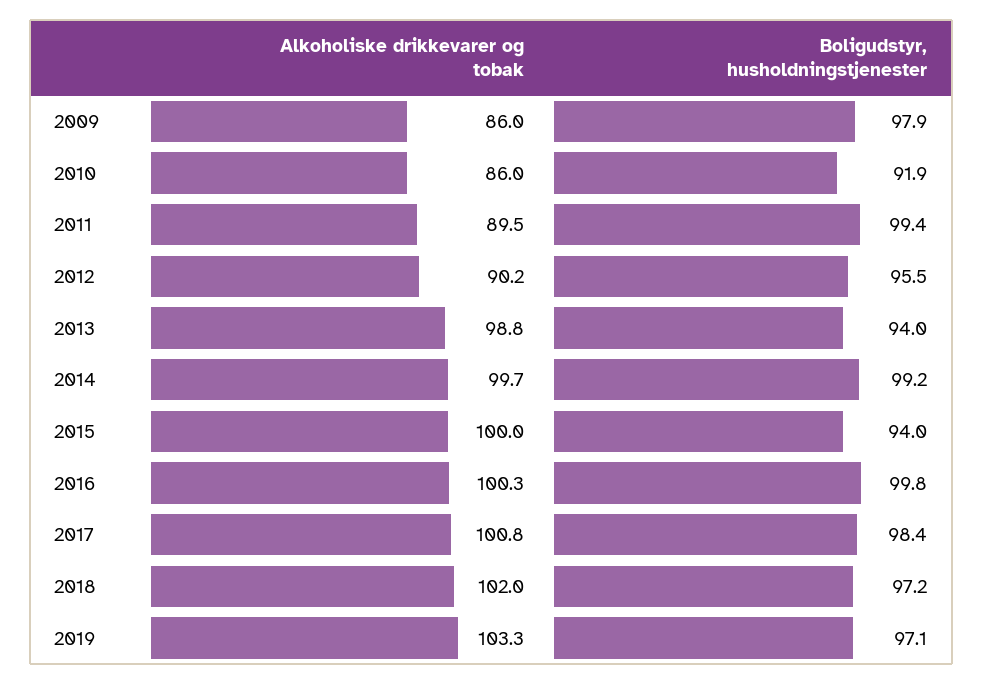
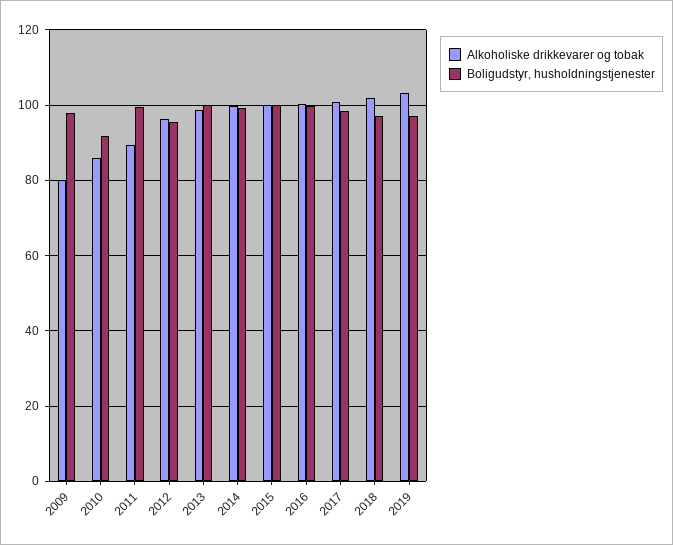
Alkoholiske drikkevarer og tobak, 2009: 86 -> 80
Alkoholiske drikkevarer og tobak, 2012: 90.2 -> 96
Boligudstyr, husholdningstjenester, 2013: 94 -> 100
Boligudstyr, husholdningstjenester, 2015: 94 -> 100

